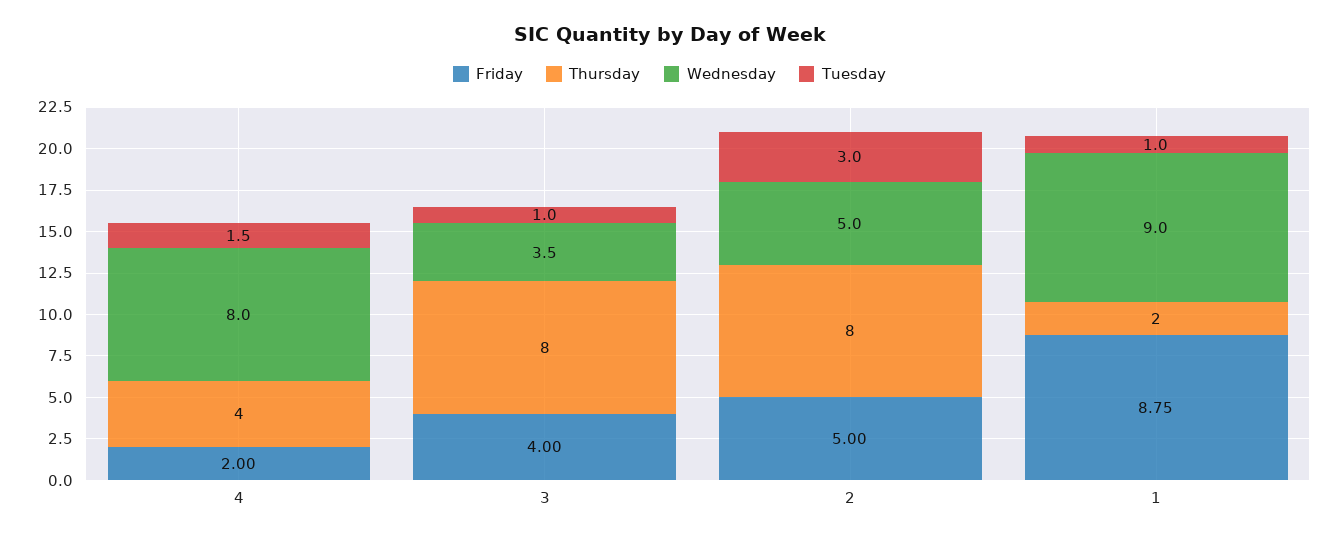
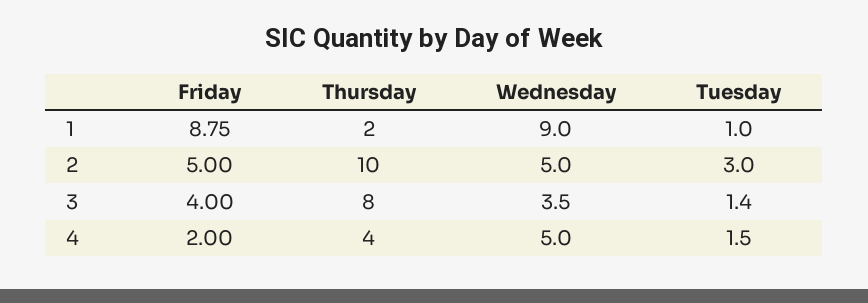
Wednesday, 4: 8 -> 5
Tuesday, 3: 1 -> 1.4
Thursday, 2: 8 -> 10

